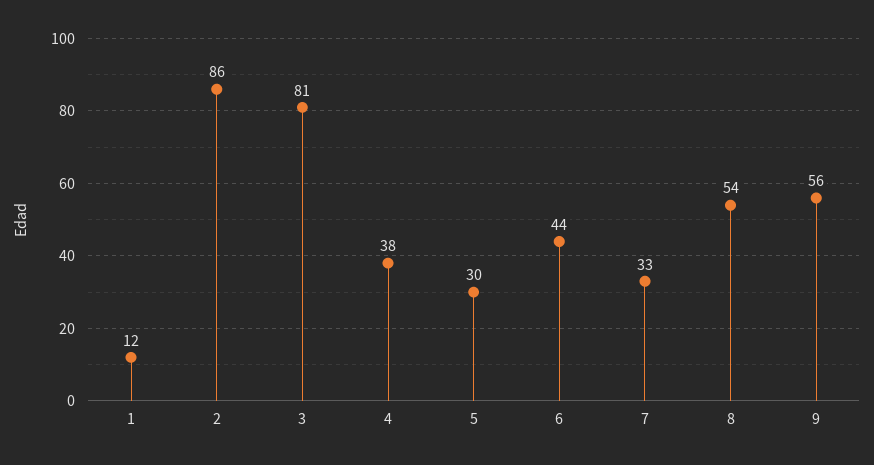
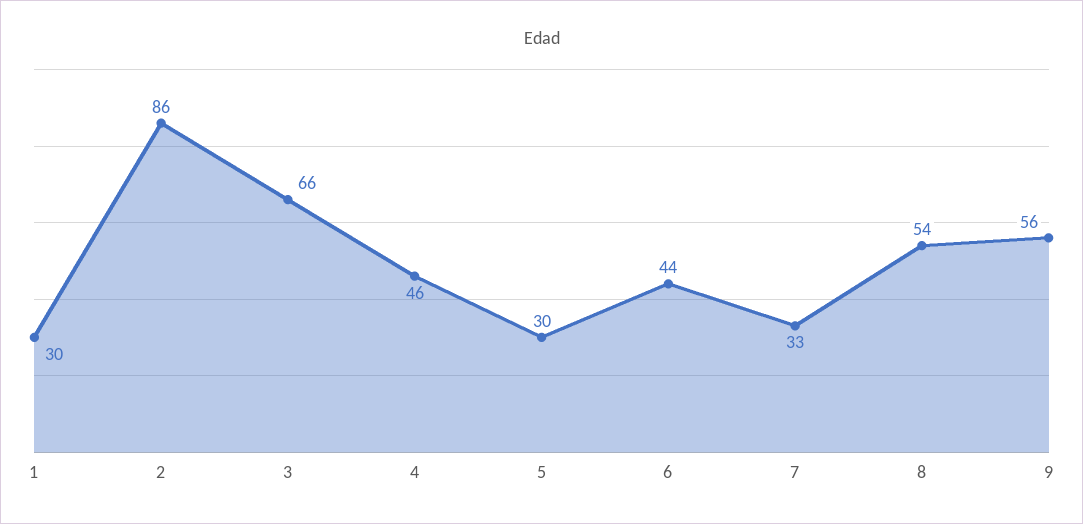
1: 12 -> 30
3: 81 -> 66
4: 38 -> 46

